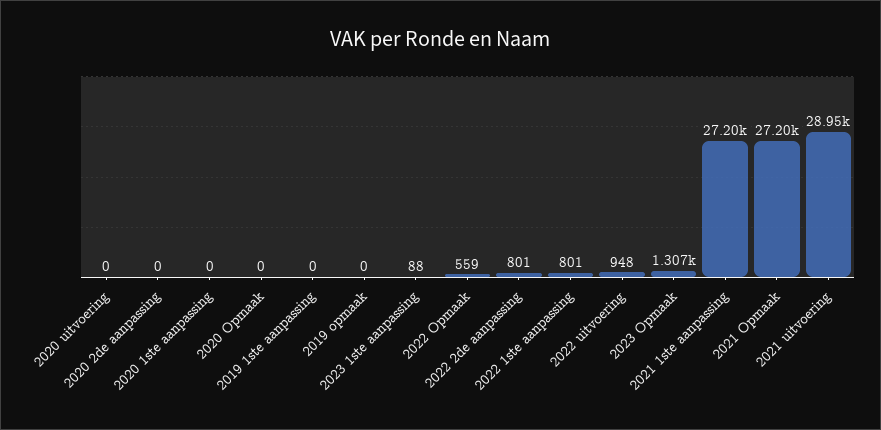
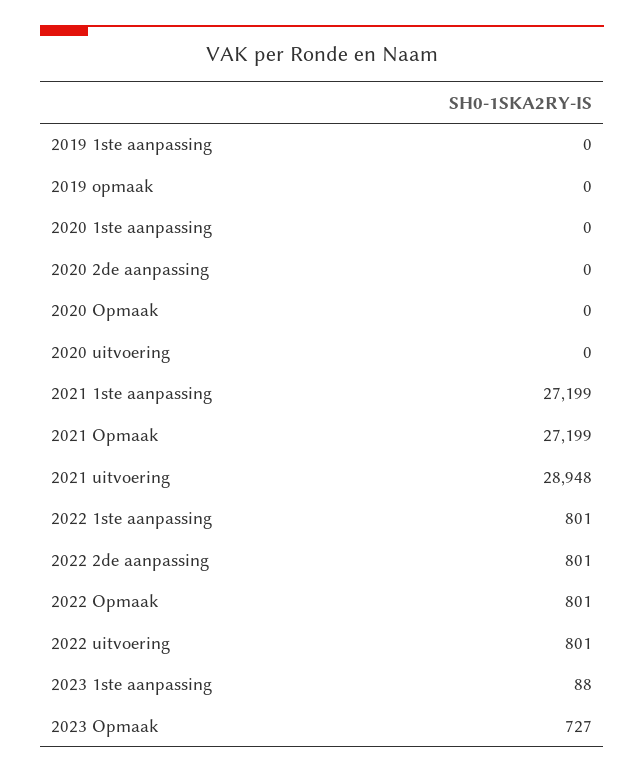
2022 Opmaak: 559 -> 801
2022 uitvoering: 948 -> 801
2023 Opmaak: 1307 -> 727

